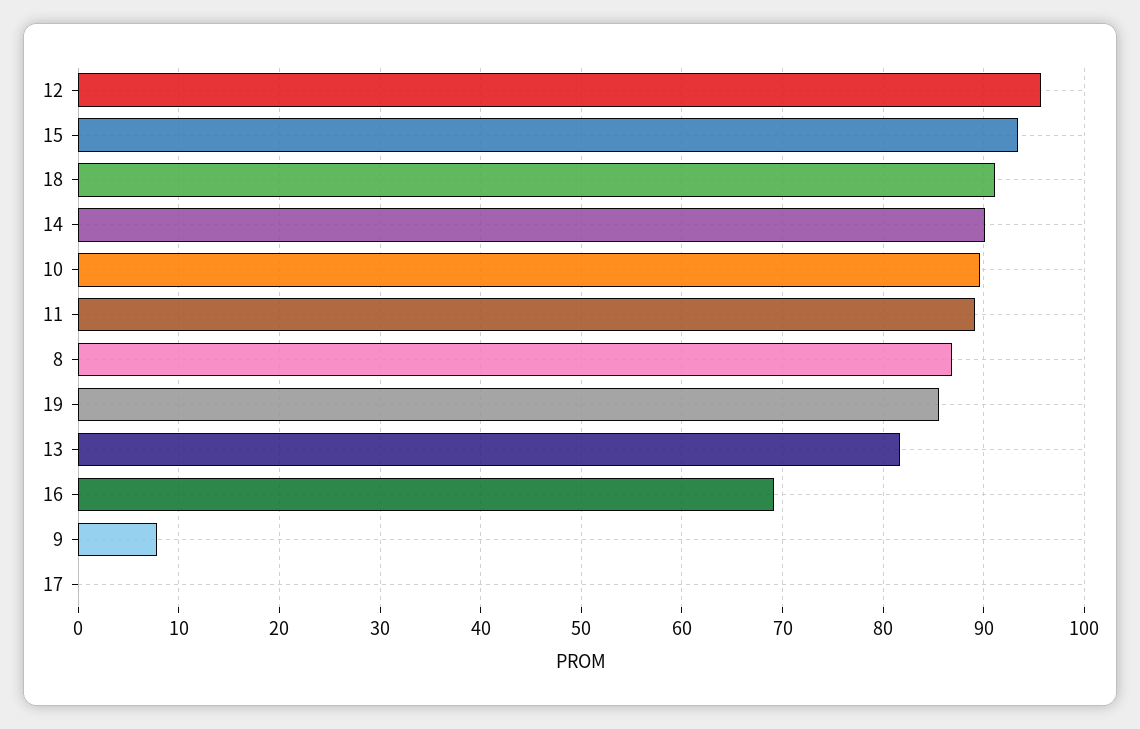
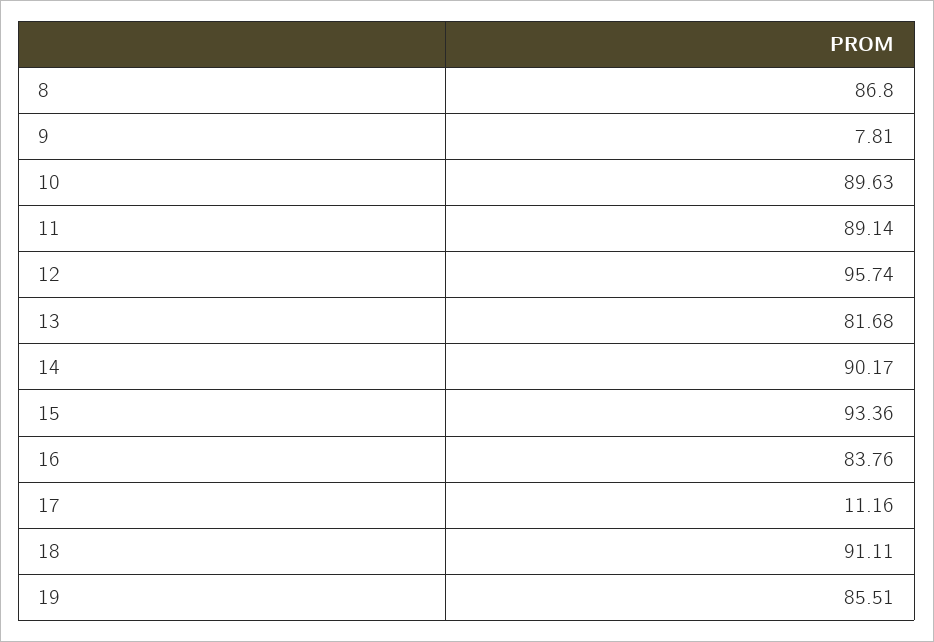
16: 69 -> 83.76
17: 0 -> 11.16

